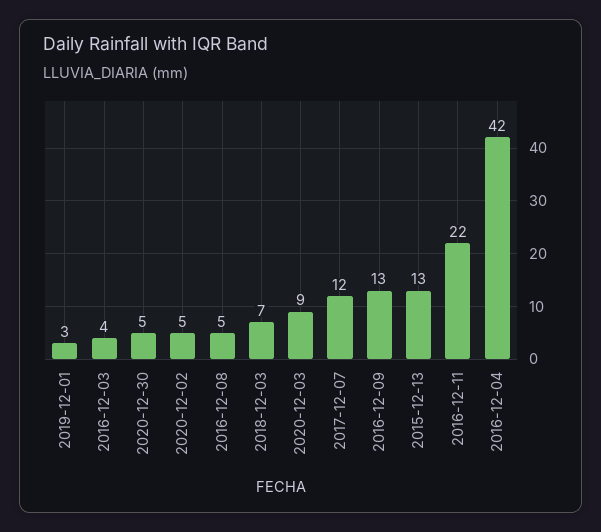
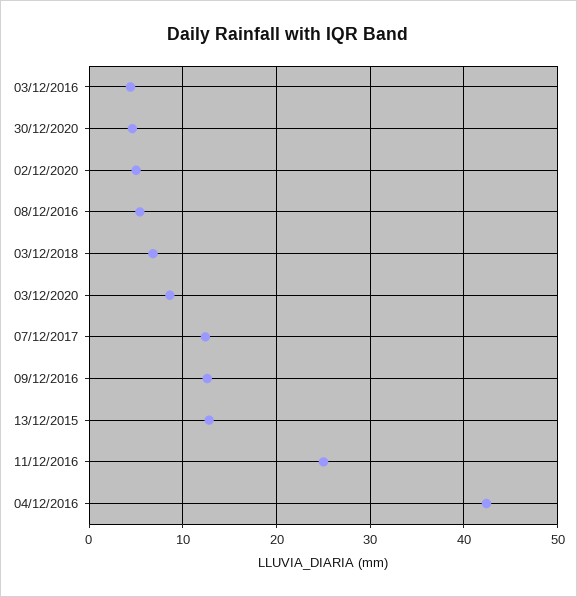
2019-12-01: 3 -> none
2016-12-11: 22 -> 25

